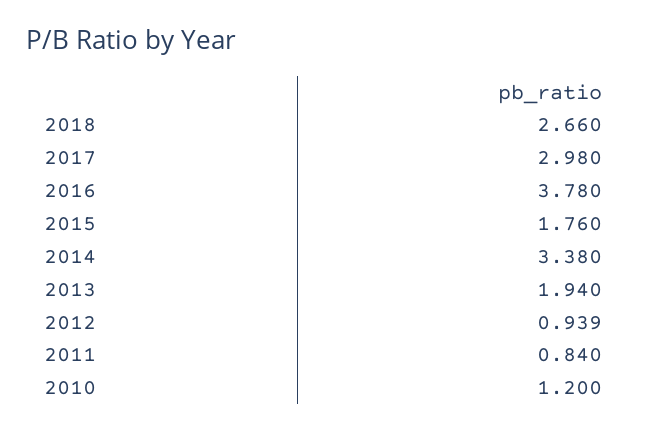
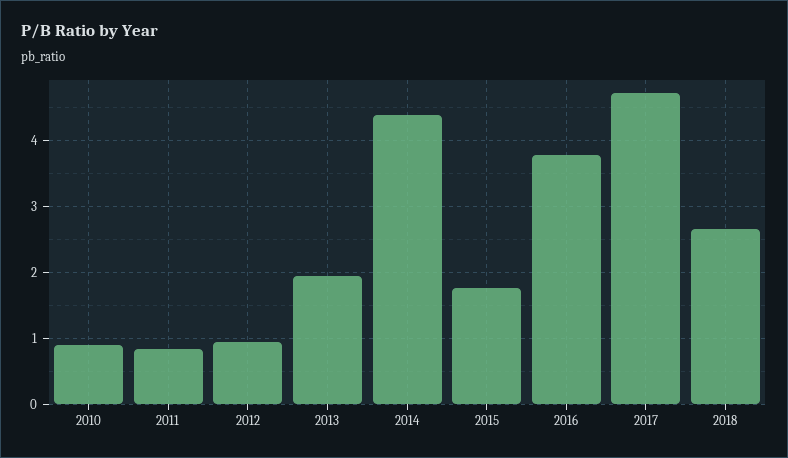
2017: 2.98 -> 4.7
2014: 3.38 -> 4.4
2010: 1.2 -> 0.9

